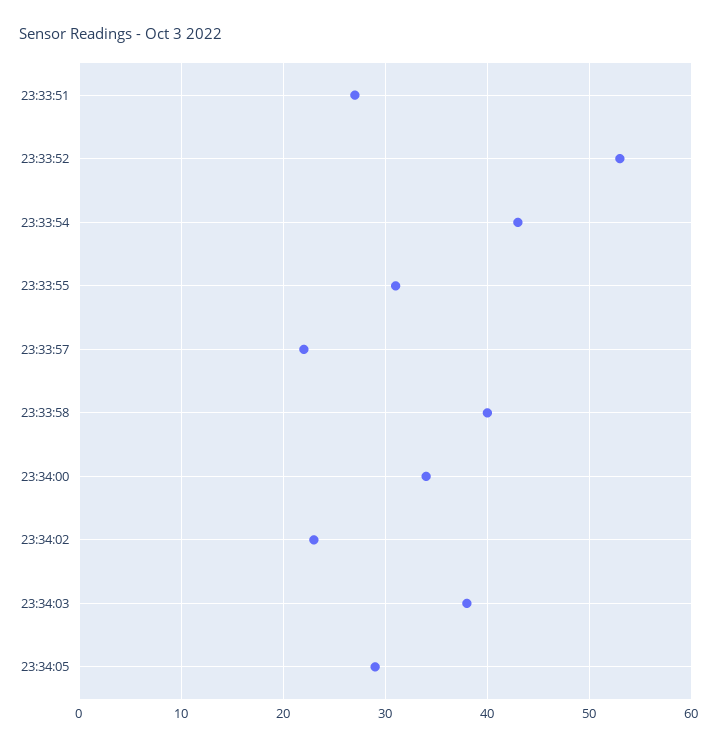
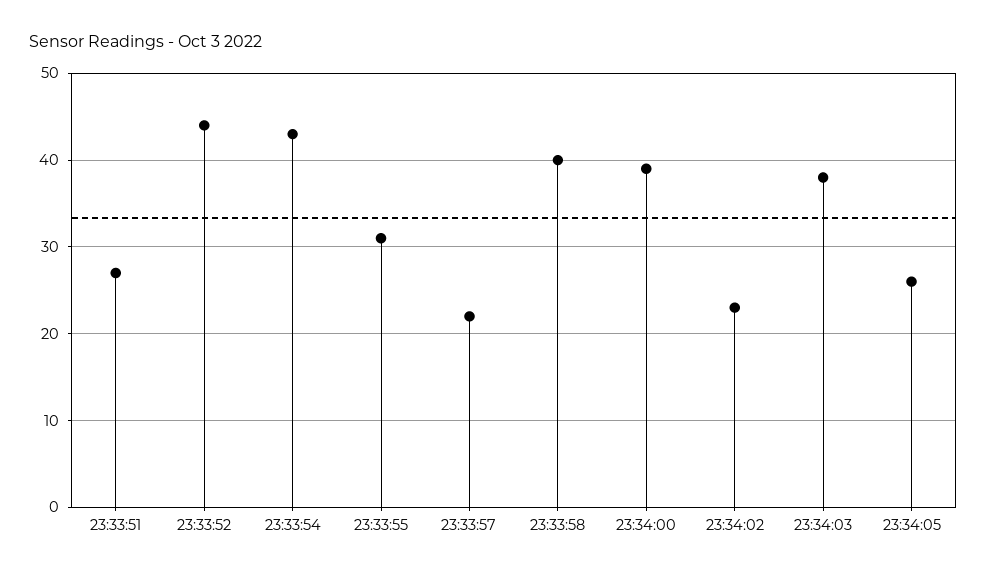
23:33:52: 53 -> 44
23:34:00: 34 -> 39
23:34:05: 29 -> 26

